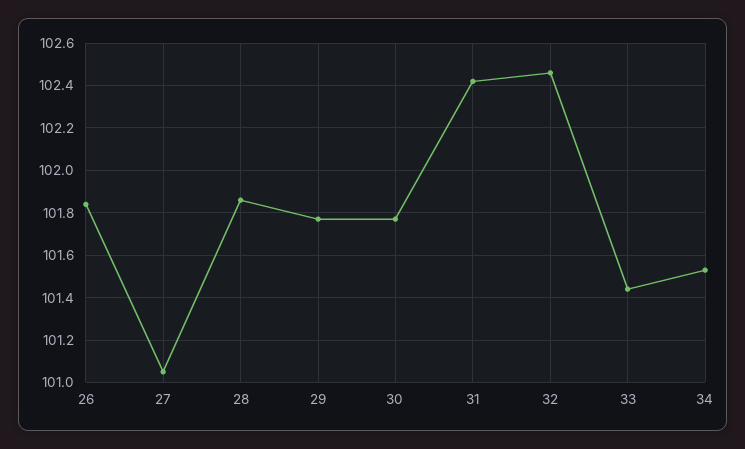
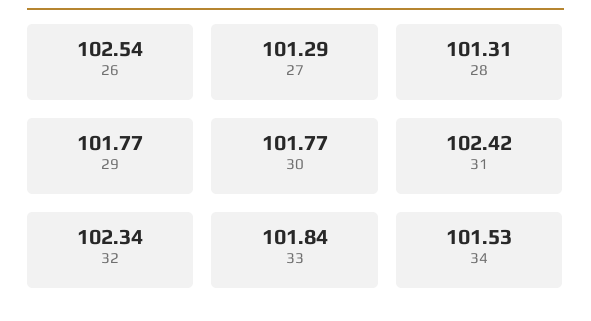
26: 101.85 -> 102.54
27: 101.05 -> 101.29
28: 101.85 -> 101.31
32: 102.45 -> 102.34
33: 101.45 -> 101.84

